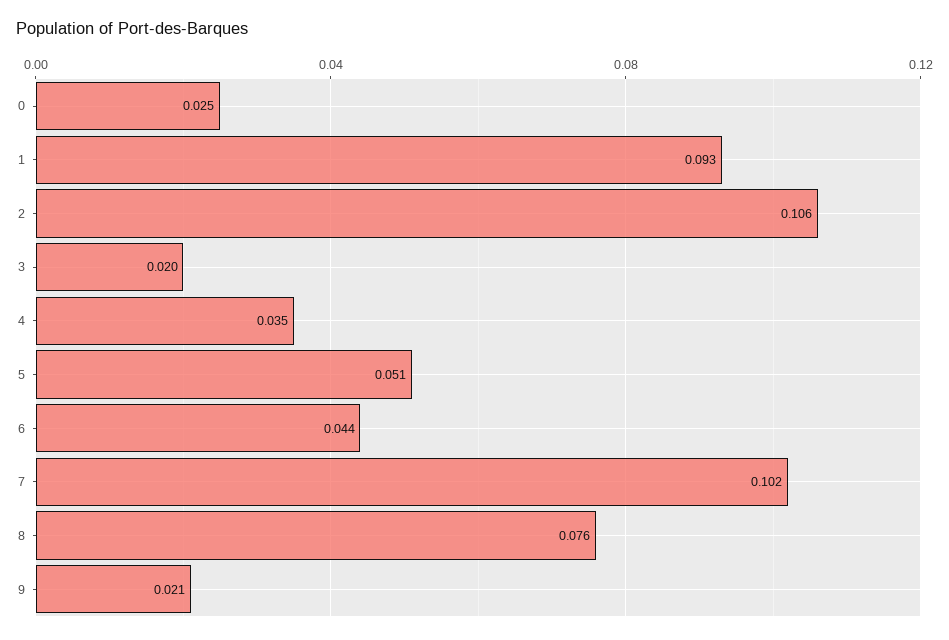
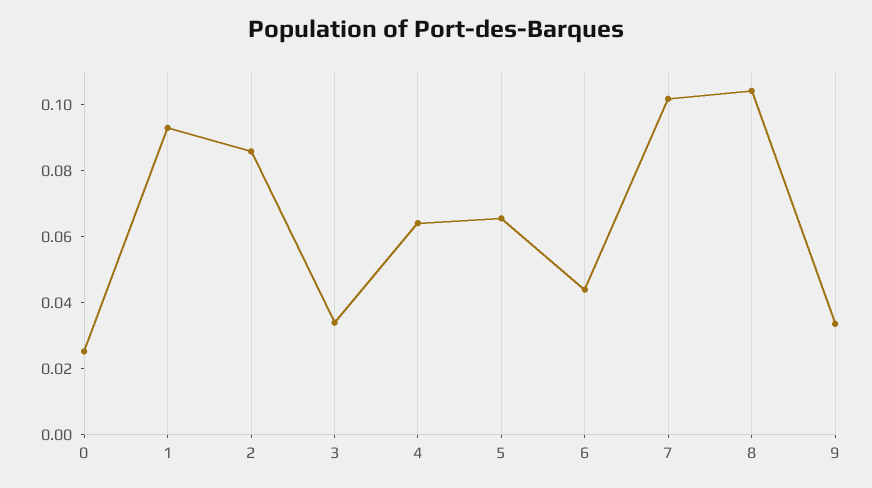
2: 0.106 -> 0.085
3: 0.02 -> 0.035
4: 0.035 -> 0.065
5: 0.051 -> 0.065
8: 0.076 -> 0.105
9: 0.021 -> 0.035

